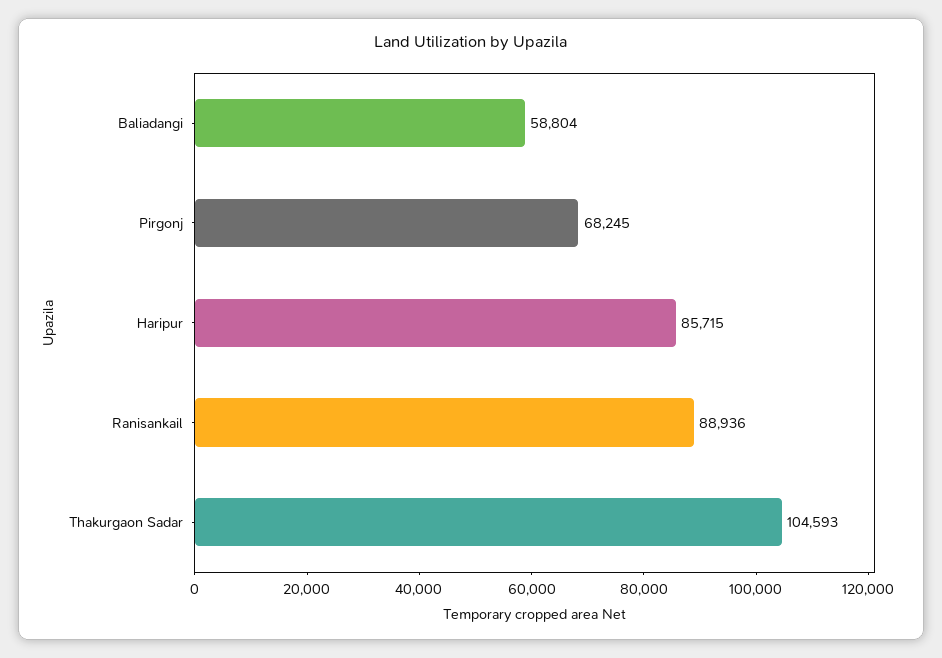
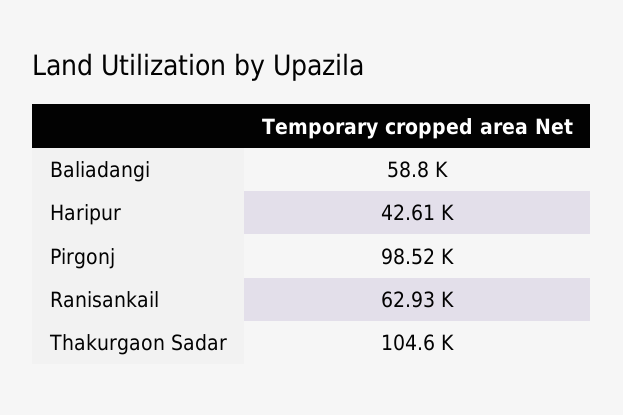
Pirgonj: 68245 -> 98520
Haripur: 85715 -> 42610
Ranisankail: 88936 -> 62930

